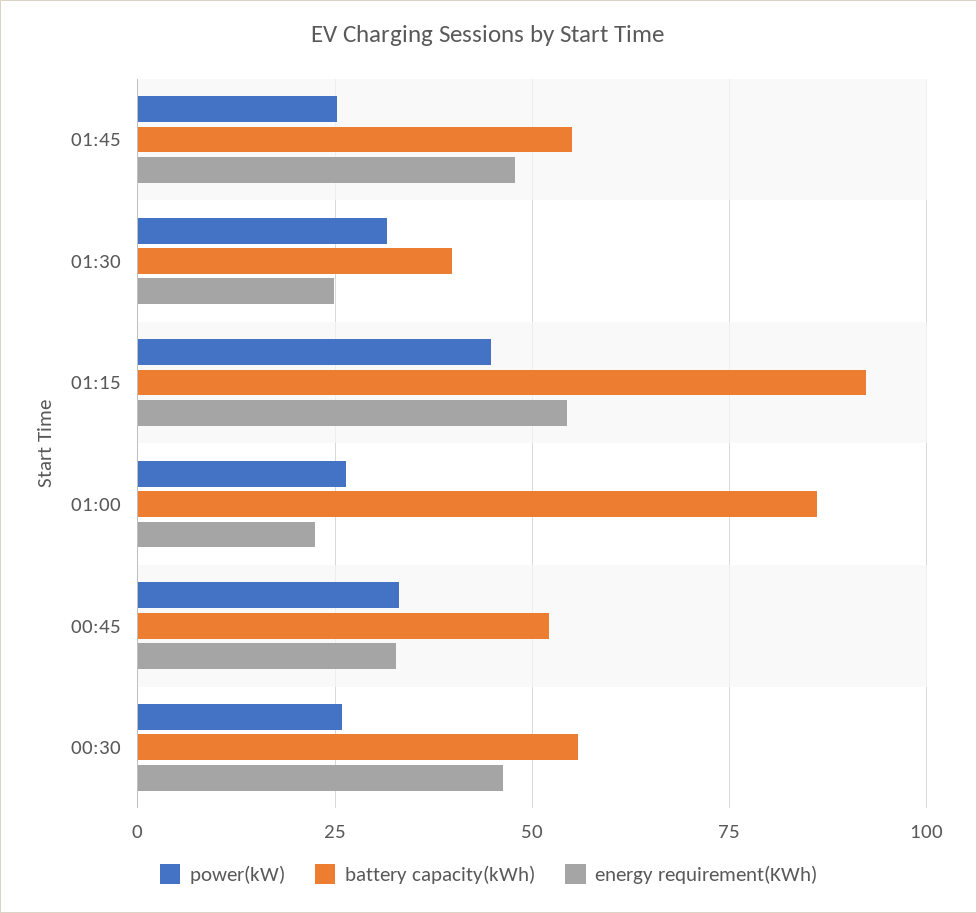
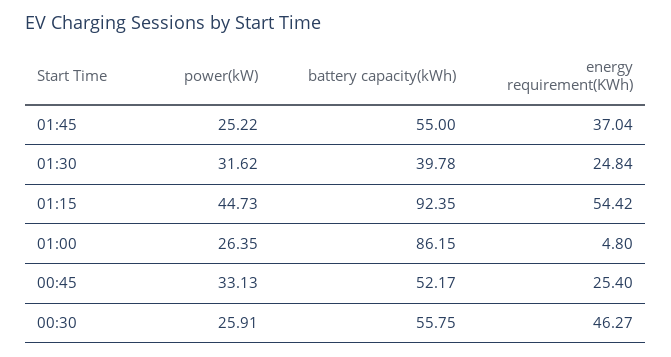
energy requirement(KWh), 01:45: 47.5 -> 37.04
energy requirement(KWh), 01:00: 22.5 -> 4.8
energy requirement(KWh), 00:45: 32.5 -> 25.4

